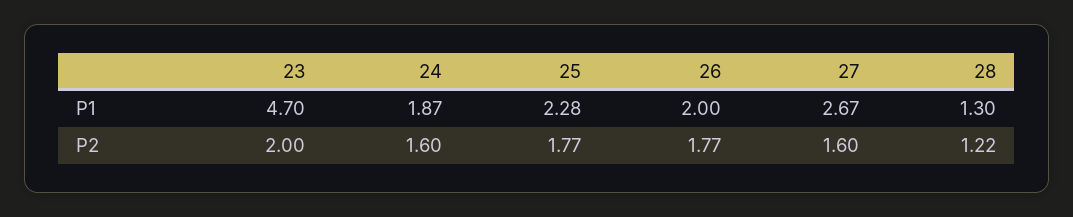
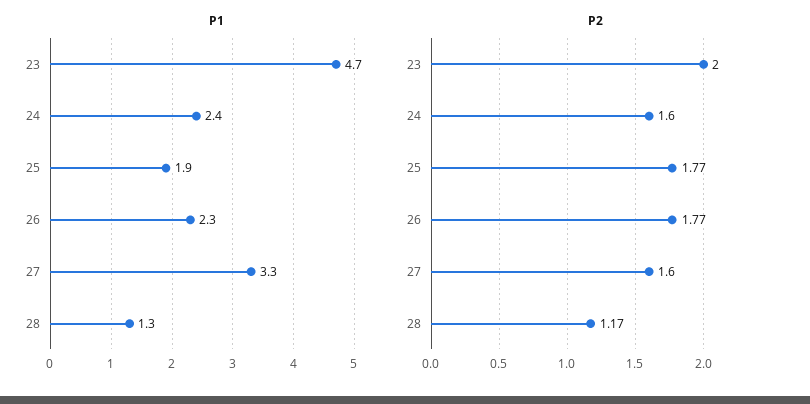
P1, 24: 1.87 -> 2.4
P1, 25: 2.28 -> 1.9
P1, 26: 2 -> 2.3
P1, 27: 2.67 -> 3.3
P2, 28: 1.22 -> 1.17

